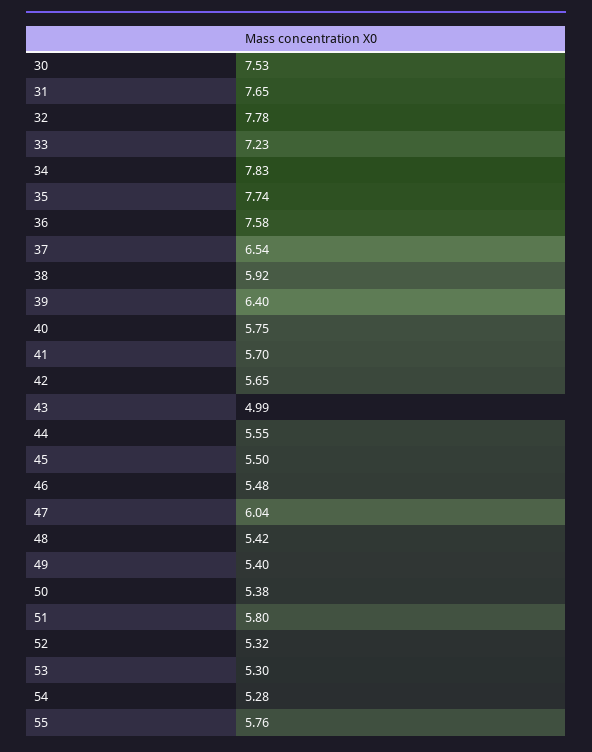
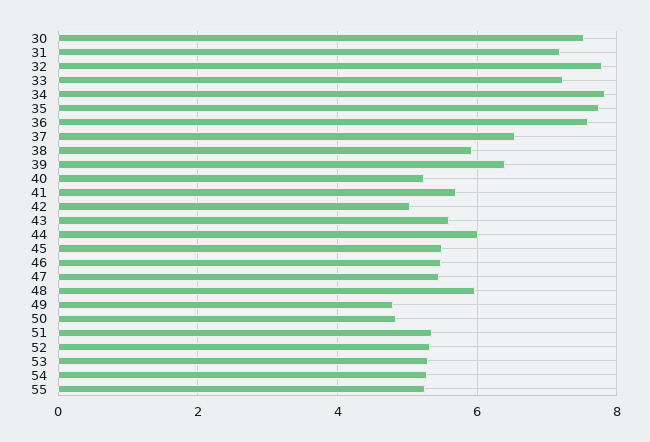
31: 7.65 -> 7.2
40: 5.75 -> 5.2
42: 5.65 -> 5
43: 4.99 -> 5.6
44: 5.55 -> 6
47: 6.04 -> 5.4
48: 5.42 -> 6
49: 5.4 -> 4.8
50: 5.38 -> 4.8
51: 5.8 -> 5.4
55: 5.76 -> 5.2

